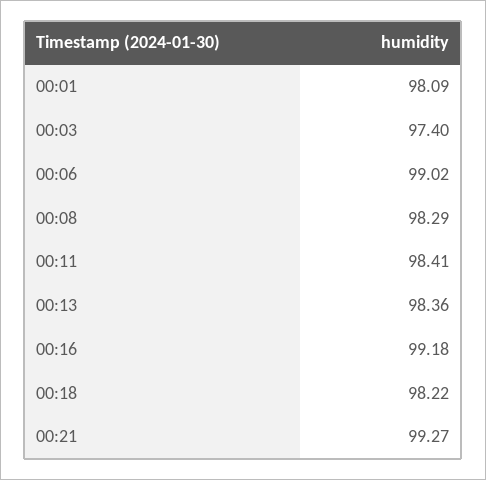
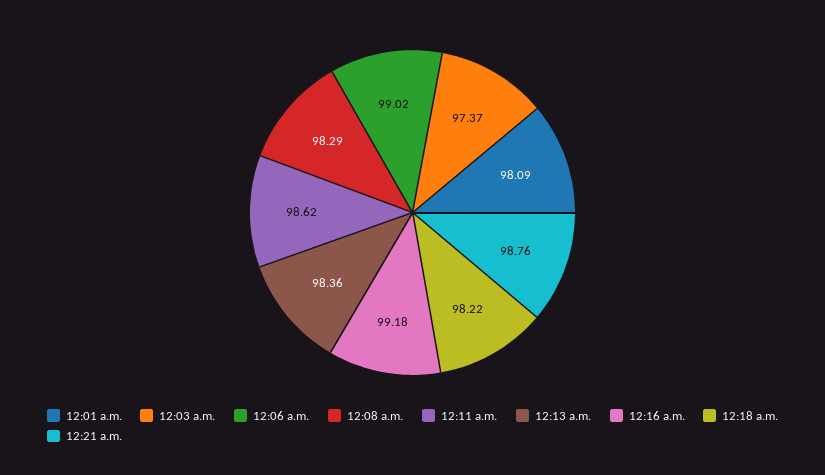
00:03: 97.4 -> 97.37
00:11: 98.41 -> 98.62
00:21: 99.27 -> 98.76

